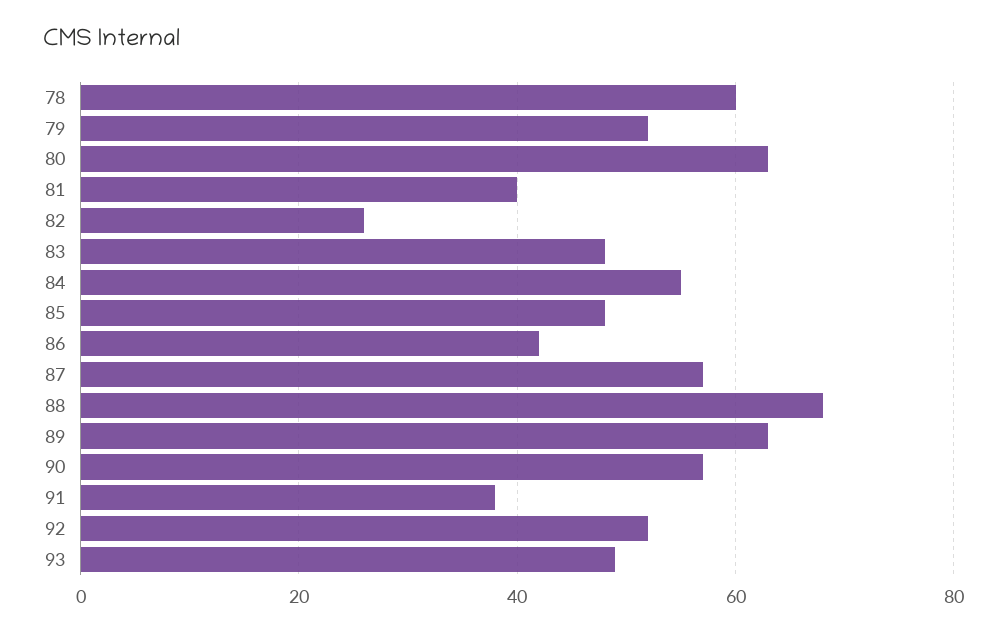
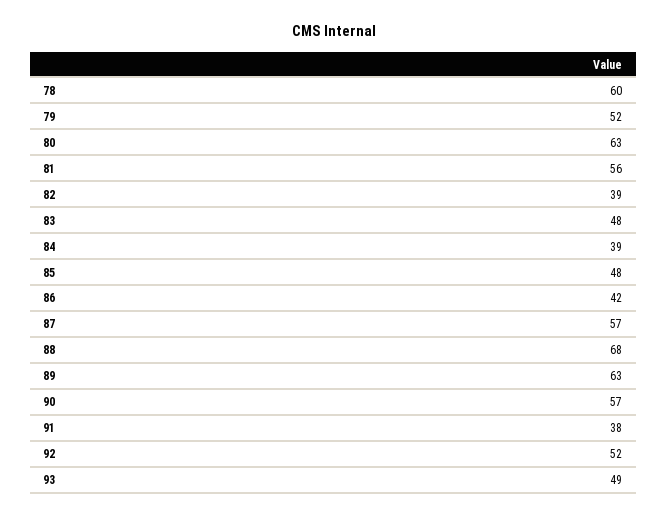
81: 40 -> 56
82: 25 -> 39
84: 55 -> 39

